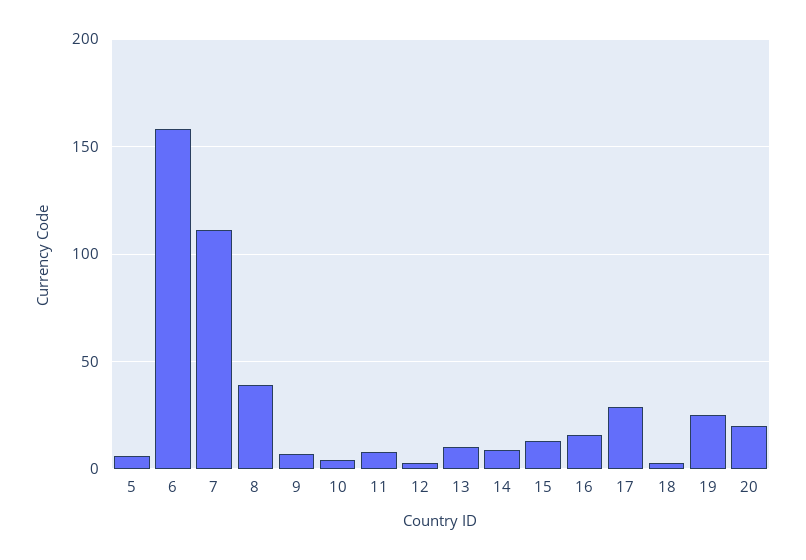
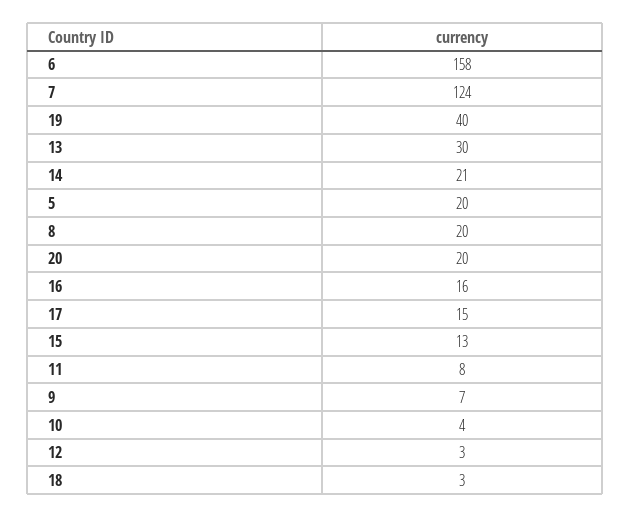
5: 5 -> 20
7: 110 -> 124
8: 40 -> 20
13: 10 -> 30
14: 10 -> 21
17: 30 -> 15
19: 25 -> 40

